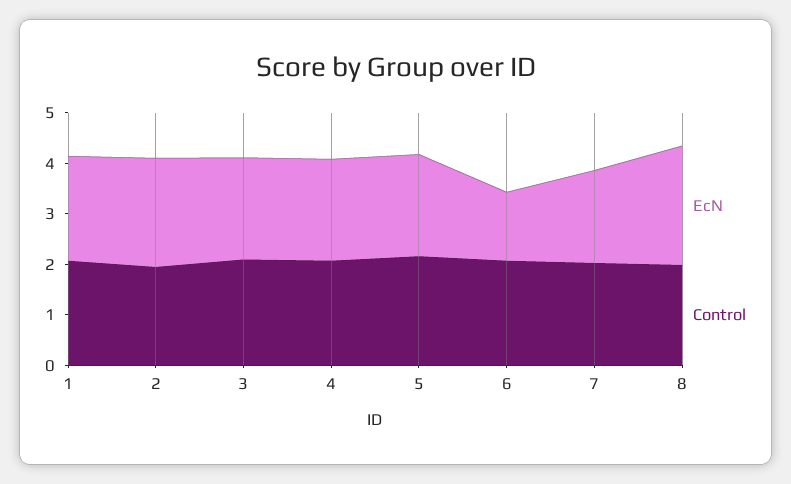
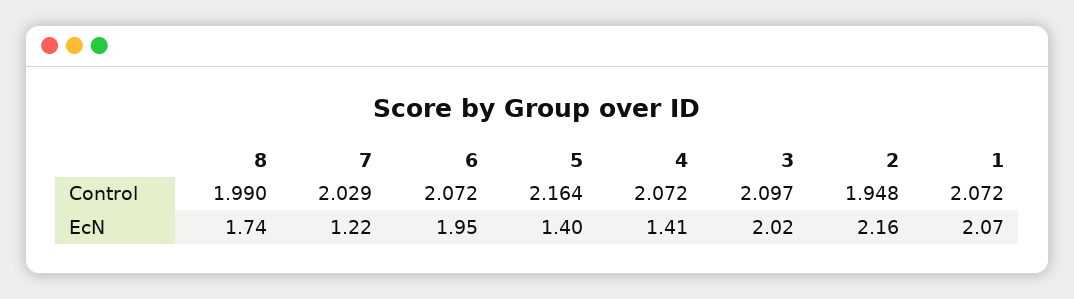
EcN, 4: 2 -> 1.41
EcN, 5: 2 -> 1.4
EcN, 6: 1.4 -> 1.95
EcN, 7: 1.8 -> 1.22
EcN, 8: 2.4 -> 1.74

